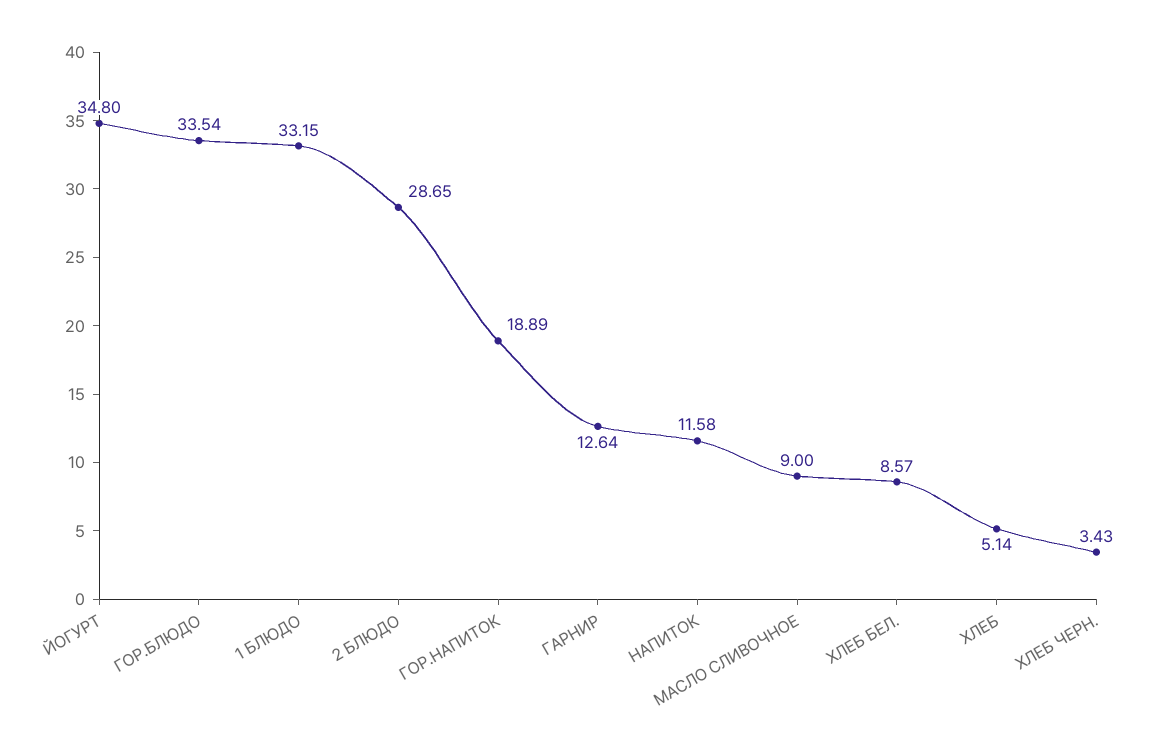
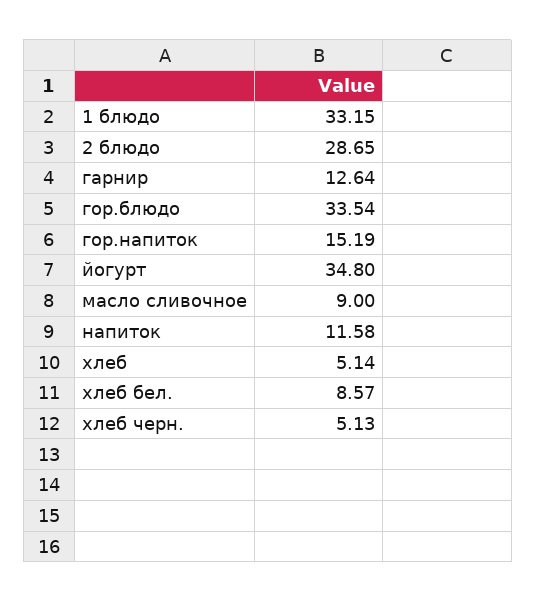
ГОР.НАПИТОК: 18.89 -> 15.19
ХЛЕБ ЧЕРН.: 3.43 -> 5.13

